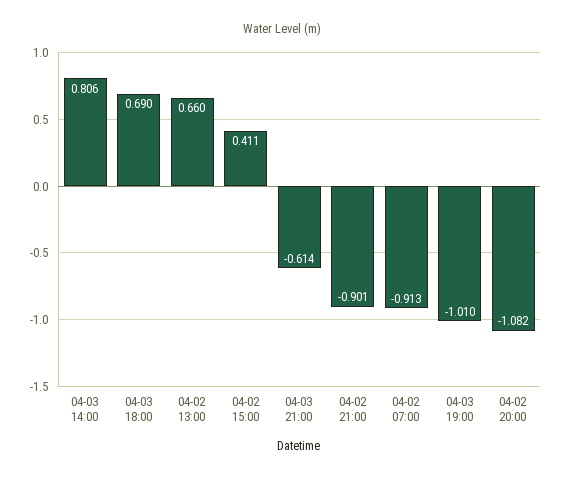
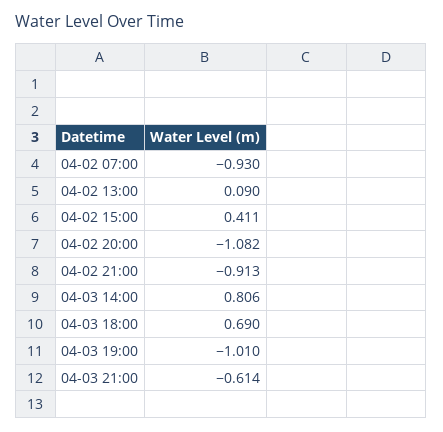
04-02 13:00: 0.66 -> 0.09
04-02 21:00: -0.901 -> -0.913
04-02 07:00: -0.913 -> -0.93

